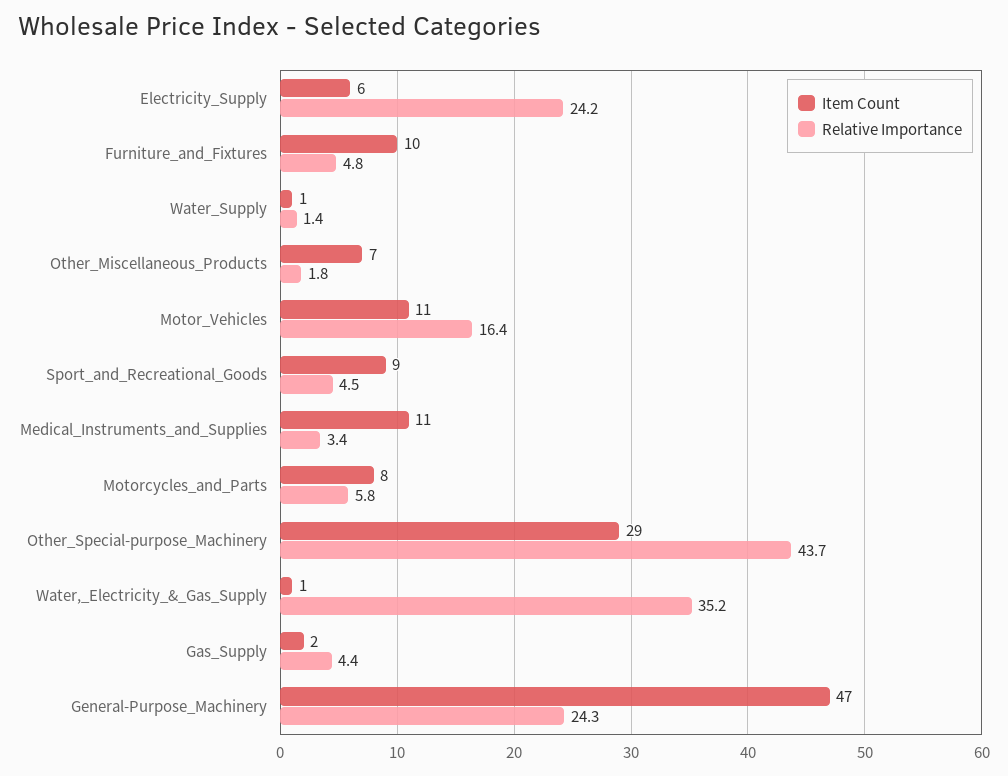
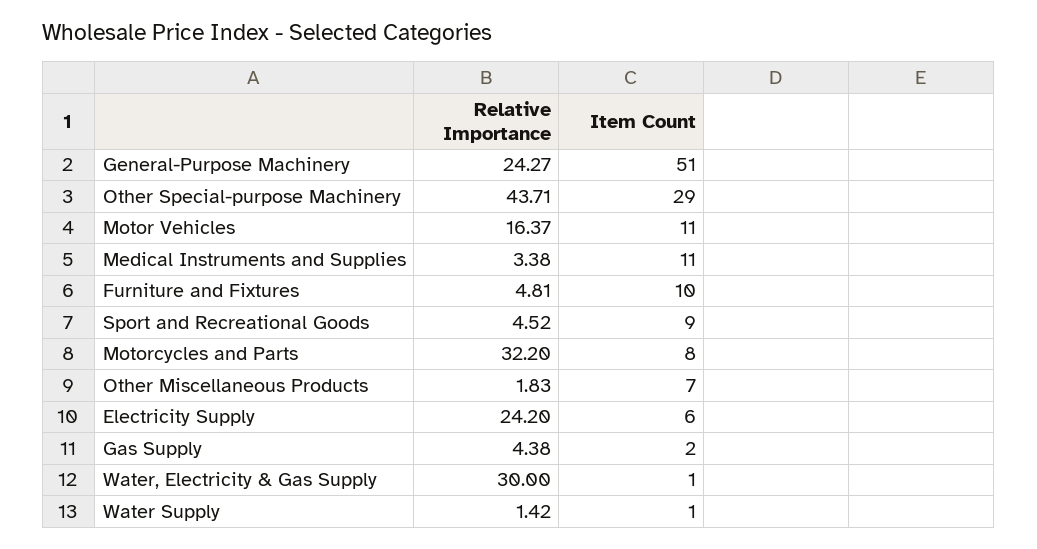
Relative Importance, Motorcycles_and_Parts: 5.8 -> 32.2
Relative Importance, Water,_Electricity_&_Gas_Supply: 35.2 -> 30
Item Count, General-Purpose_Machinery: 47 -> 51

